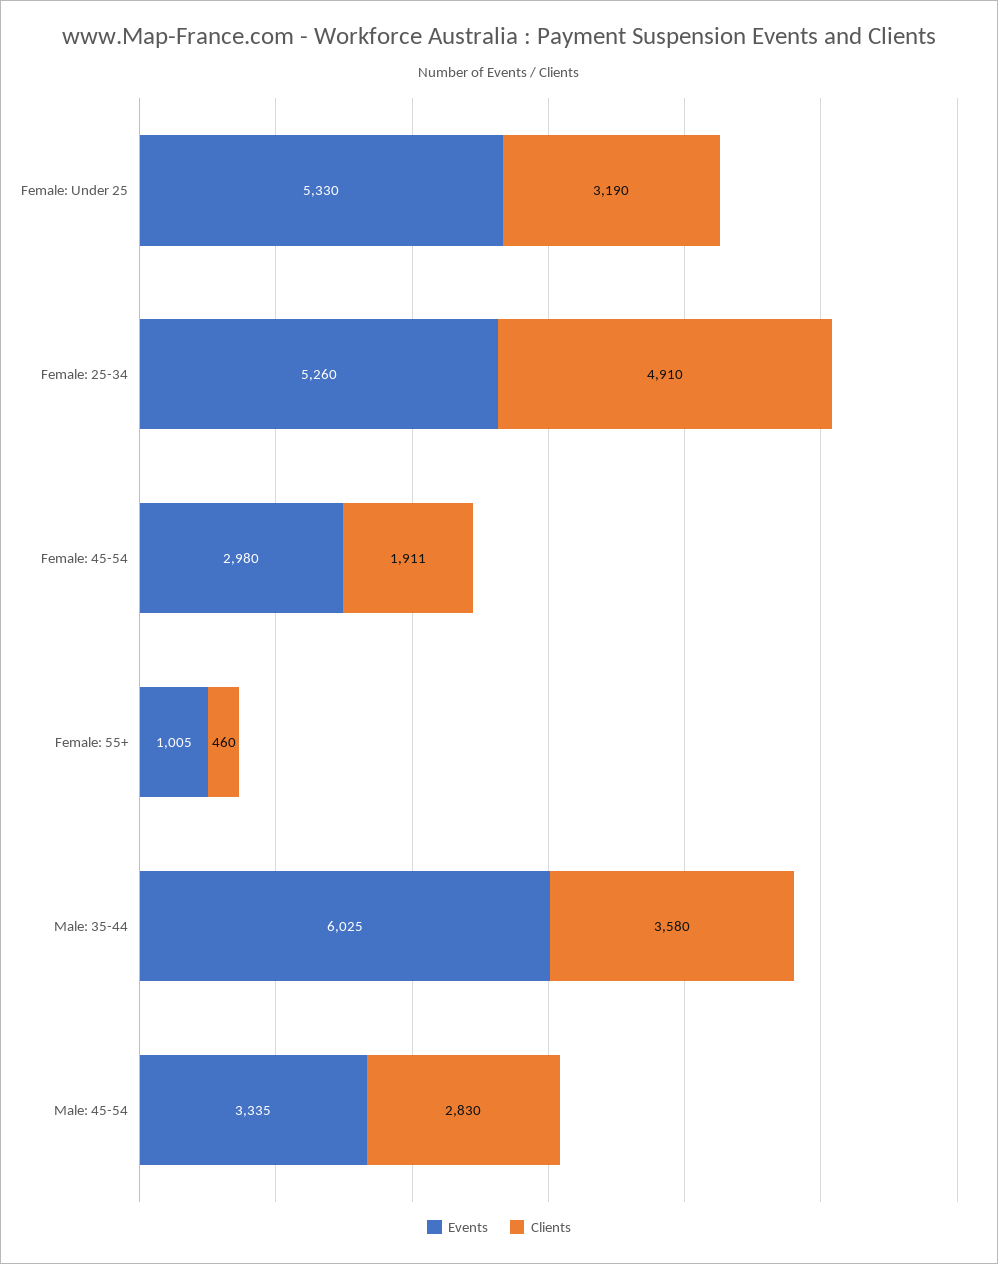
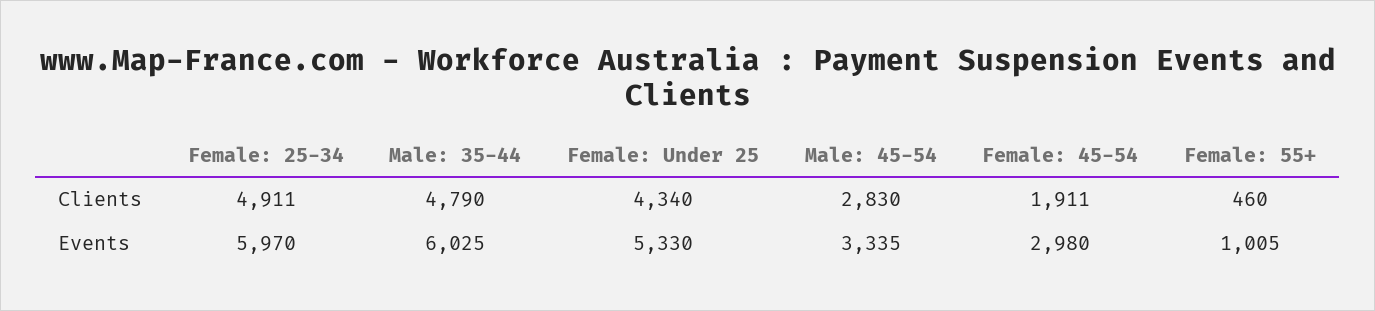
Clients, Female: Under 25: 3190 -> 4340
Events, Female: 25-34: 5260 -> 5970
Clients, Female: 25-34: 4910 -> 4911
Clients, Male: 35-44: 3580 -> 4790

